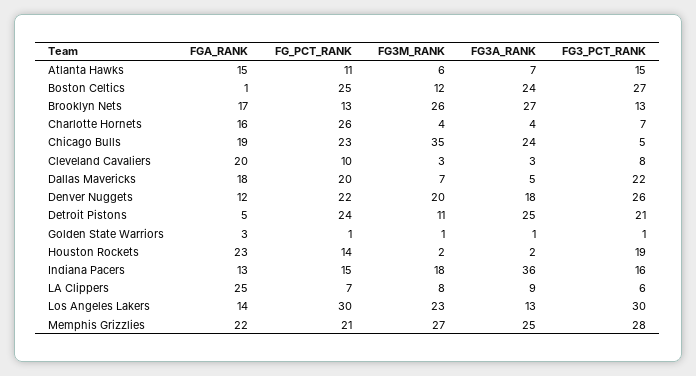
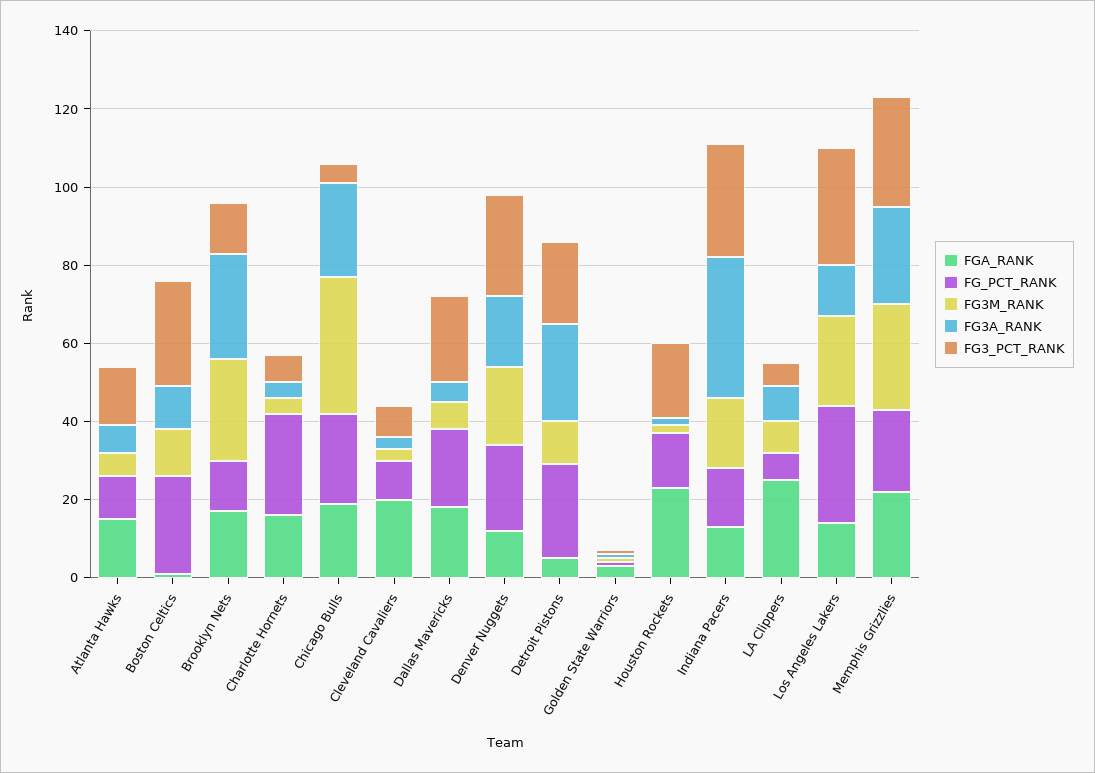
FG3A_RANK, Boston Celtics: 24 -> 10
FG3_PCT_RANK, Indiana Pacers: 16 -> 30

